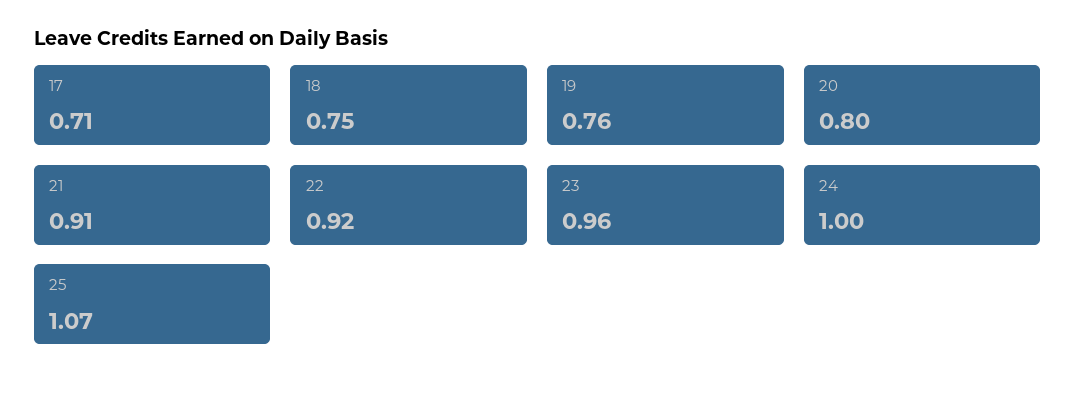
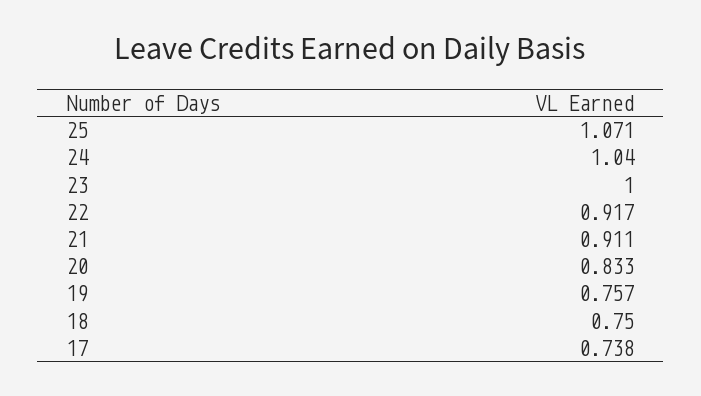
17: 0.71 -> 0.738
20: 0.8 -> 0.833
23: 0.96 -> 1
24: 1 -> 1.04

